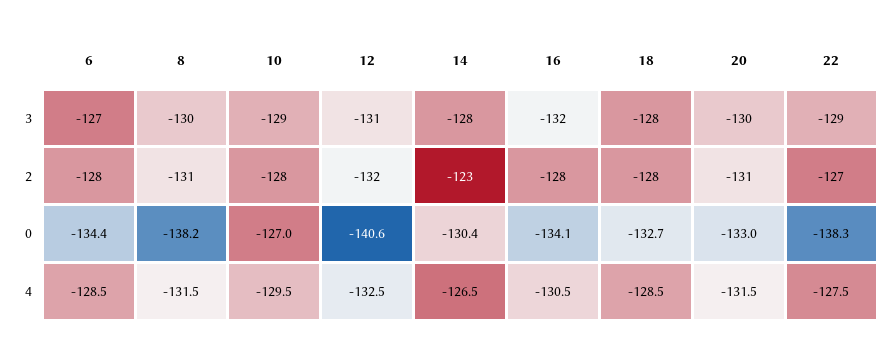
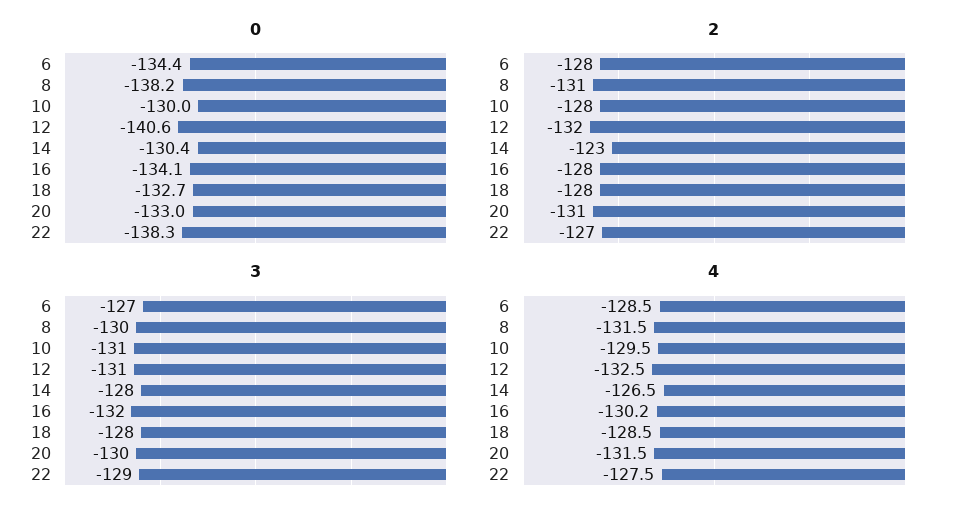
3, 10: -129 -> -131
0, 10: -127 -> -130
4, 16: -130.5 -> -130.2

